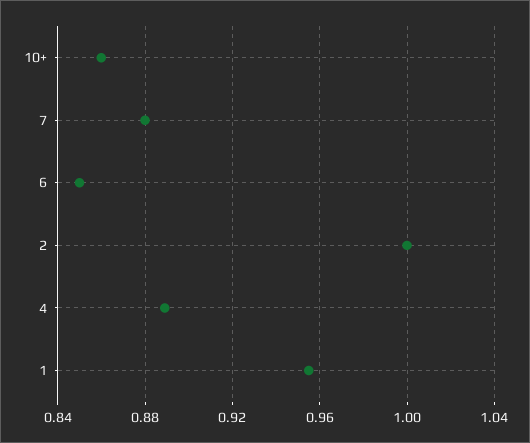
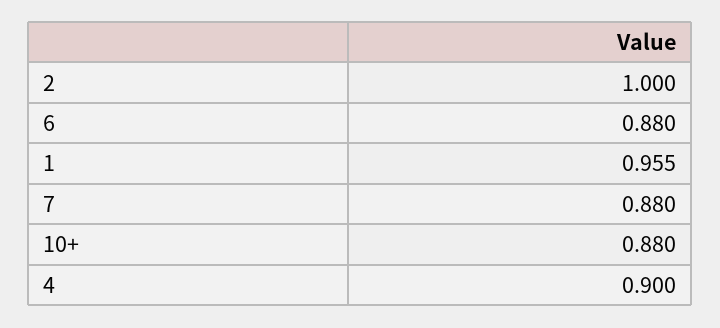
10+: 0.86 -> 0.88
6: 0.85 -> 0.88
4: 0.89 -> 0.9

